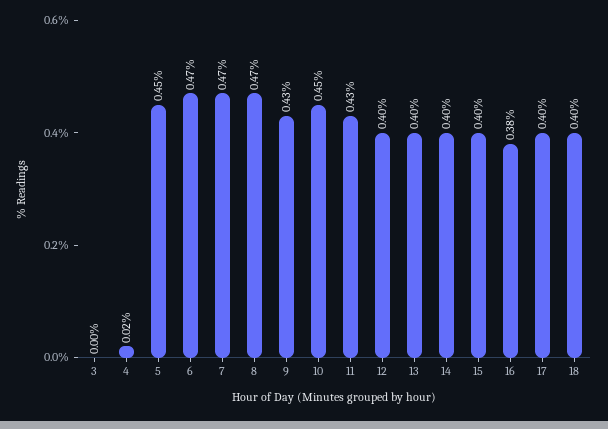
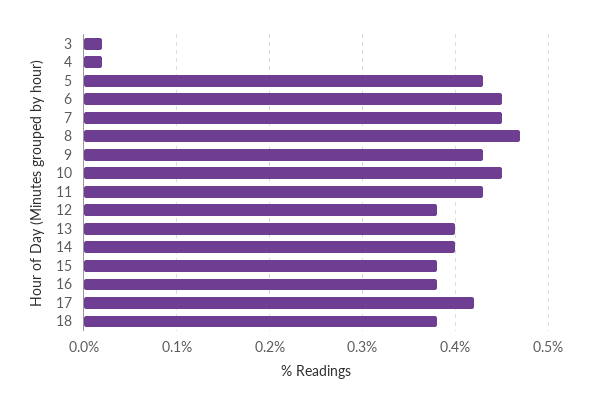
3: 0 -> 0.02
5: 0.45 -> 0.43
6: 0.47 -> 0.45
7: 0.47 -> 0.45
12: 0.4 -> 0.38
15: 0.4 -> 0.38
17: 0.4 -> 0.42
18: 0.4 -> 0.38

